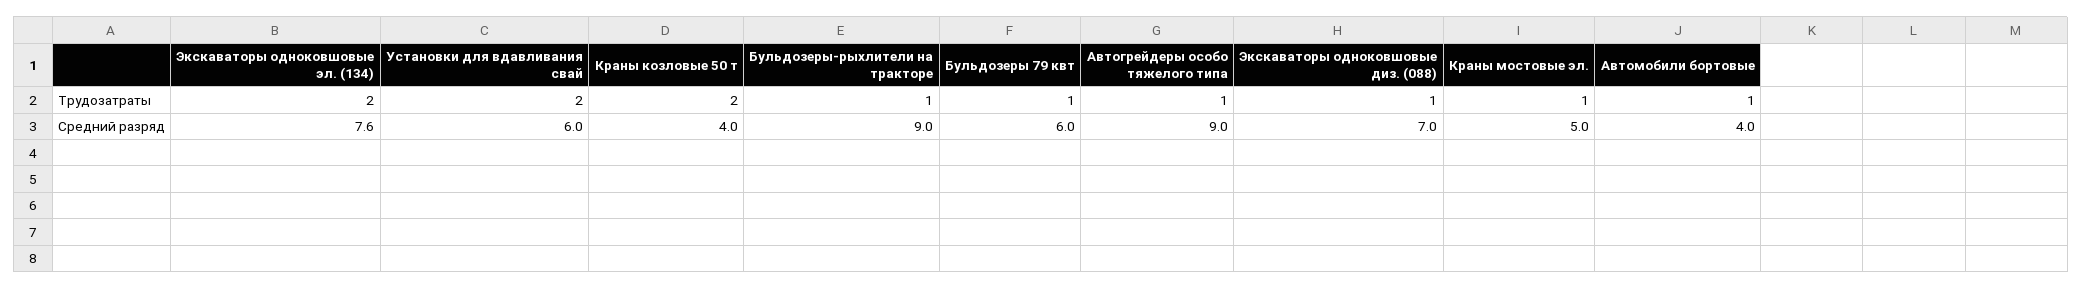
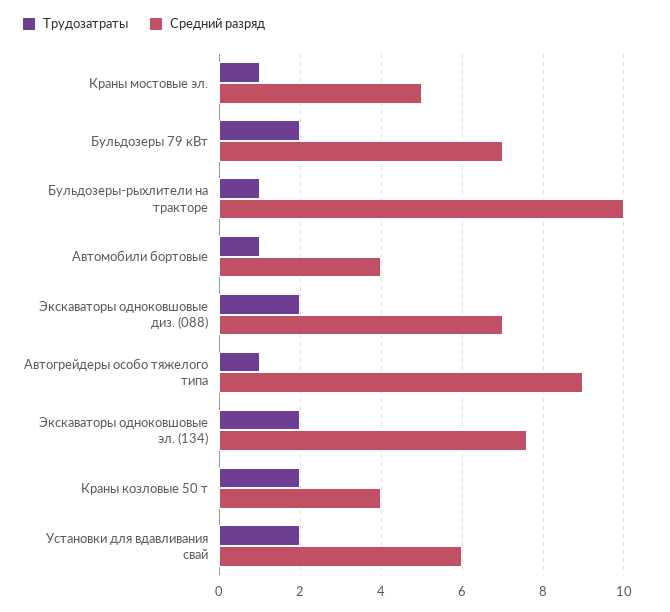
Трудозатраты, Бульдозеры 79 квт: 1 -> 2
Трудозатраты, Экскаваторы одноковшовые диз. (088): 1 -> 2
Средний разряд, Бульдозеры-рыхлители на тракторе: 9 -> 10
Средний разряд, Бульдозеры 79 квт: 6 -> 7

